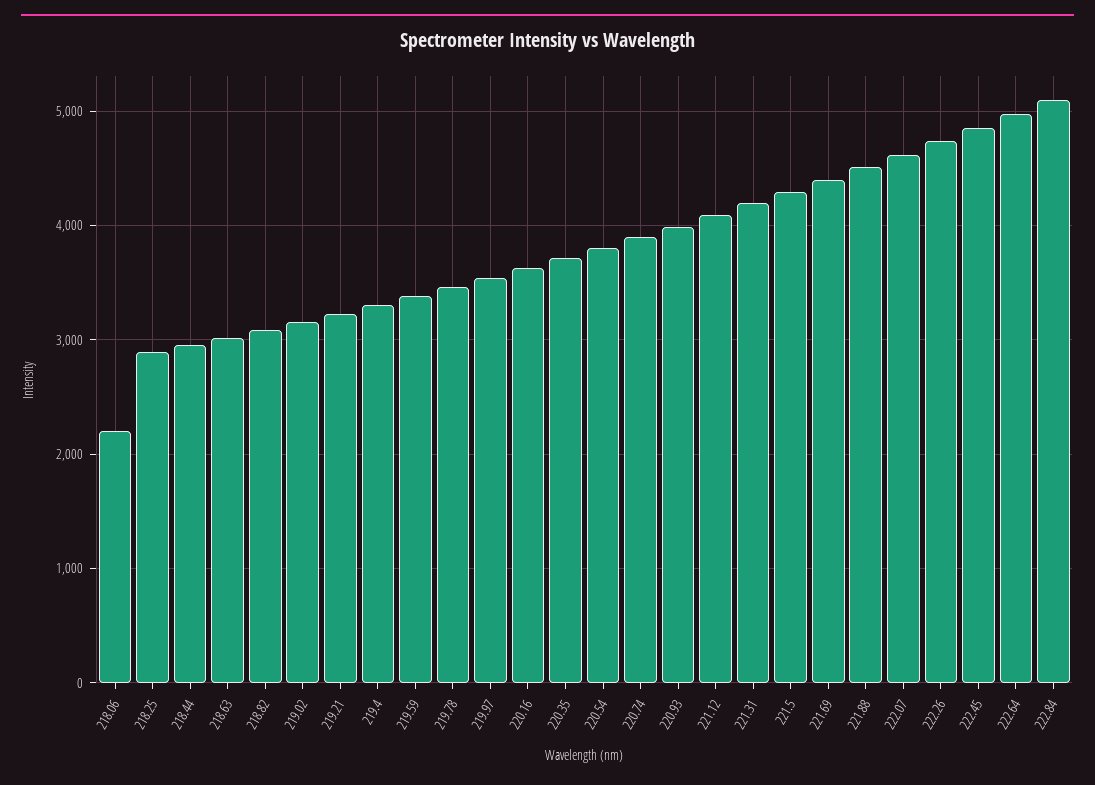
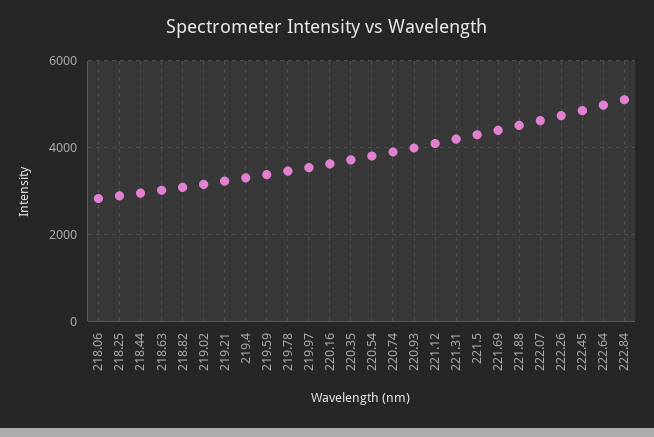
218.06: 2200 -> 2800

